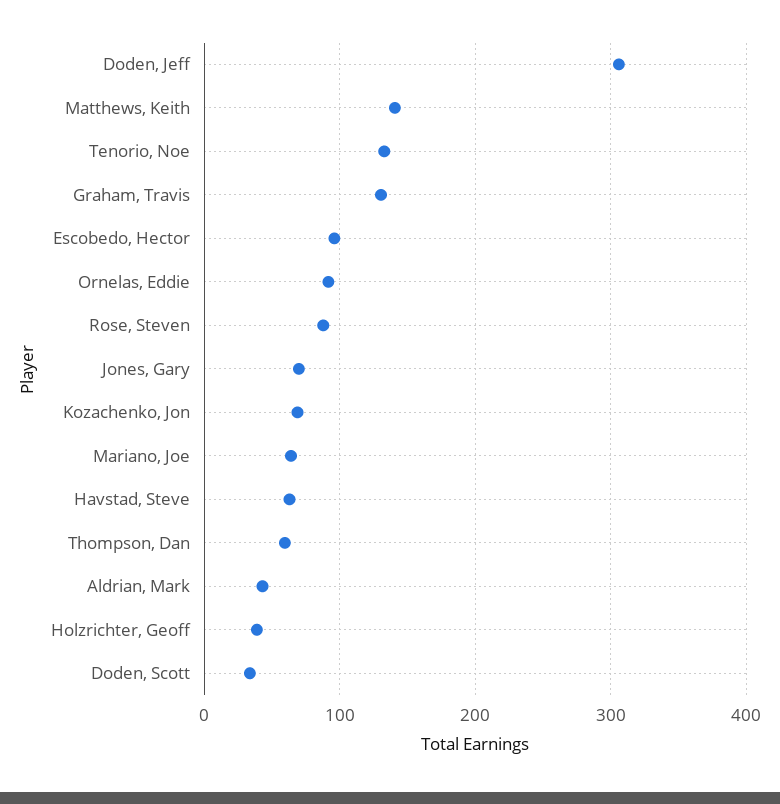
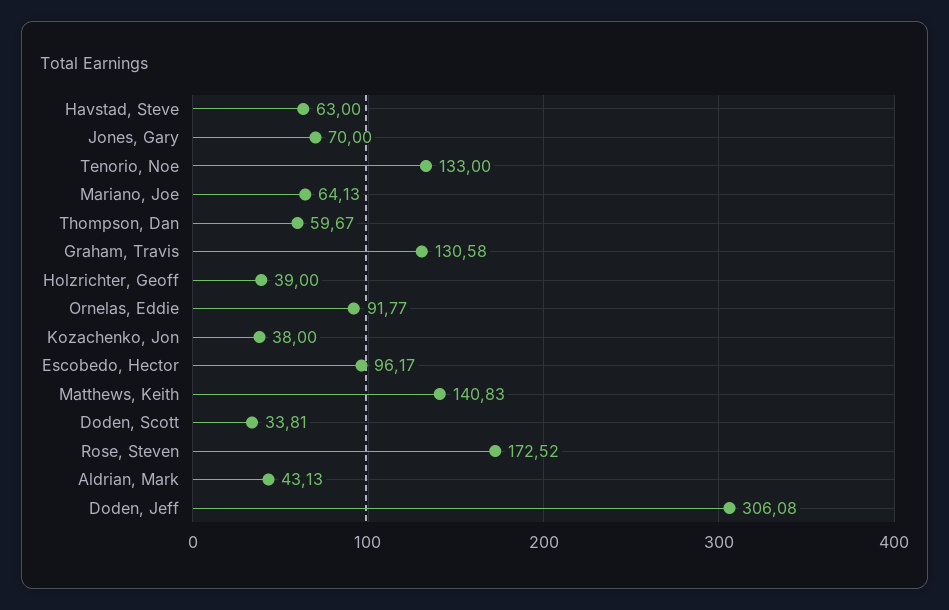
Rose, Steven: 90 -> 172.52
Kozachenko, Jon: 70 -> 38

